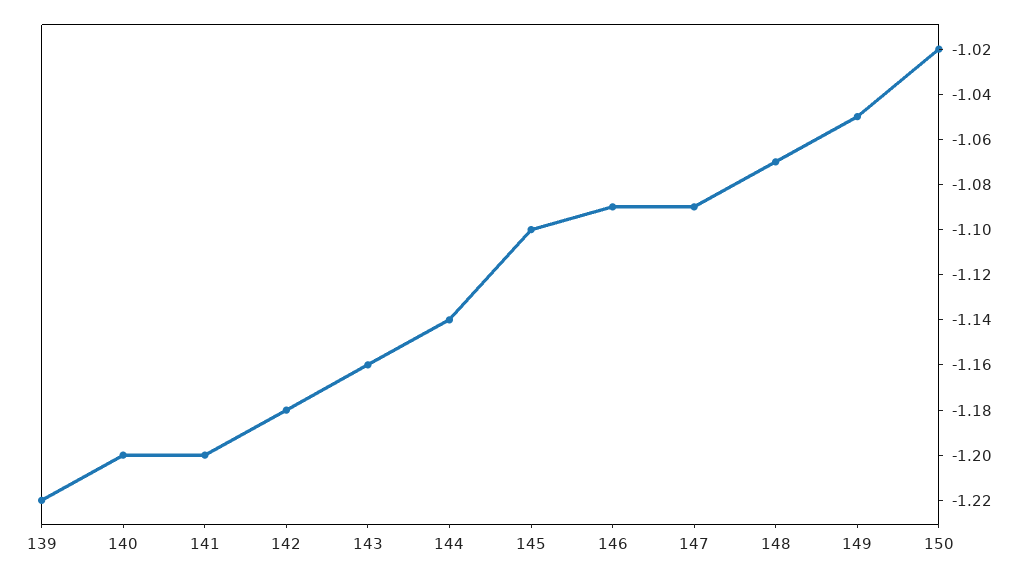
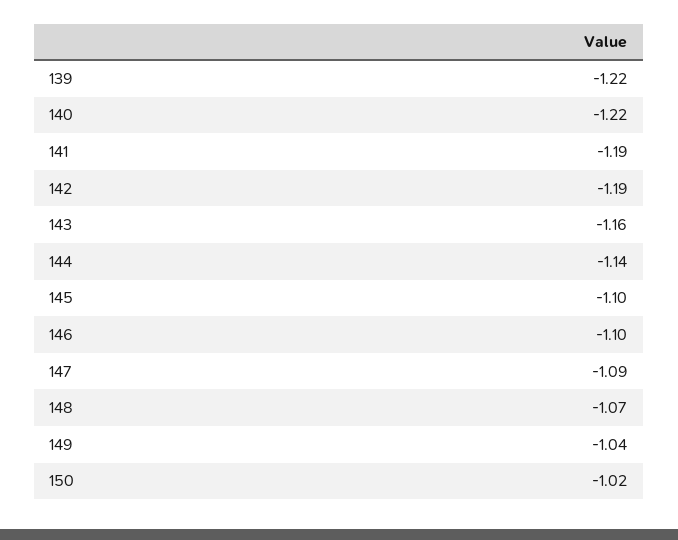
140: -1.2 -> -1.22
141: -1.2 -> -1.19
142: -1.18 -> -1.19
146: -1.09 -> -1.1
149: -1.05 -> -1.04

